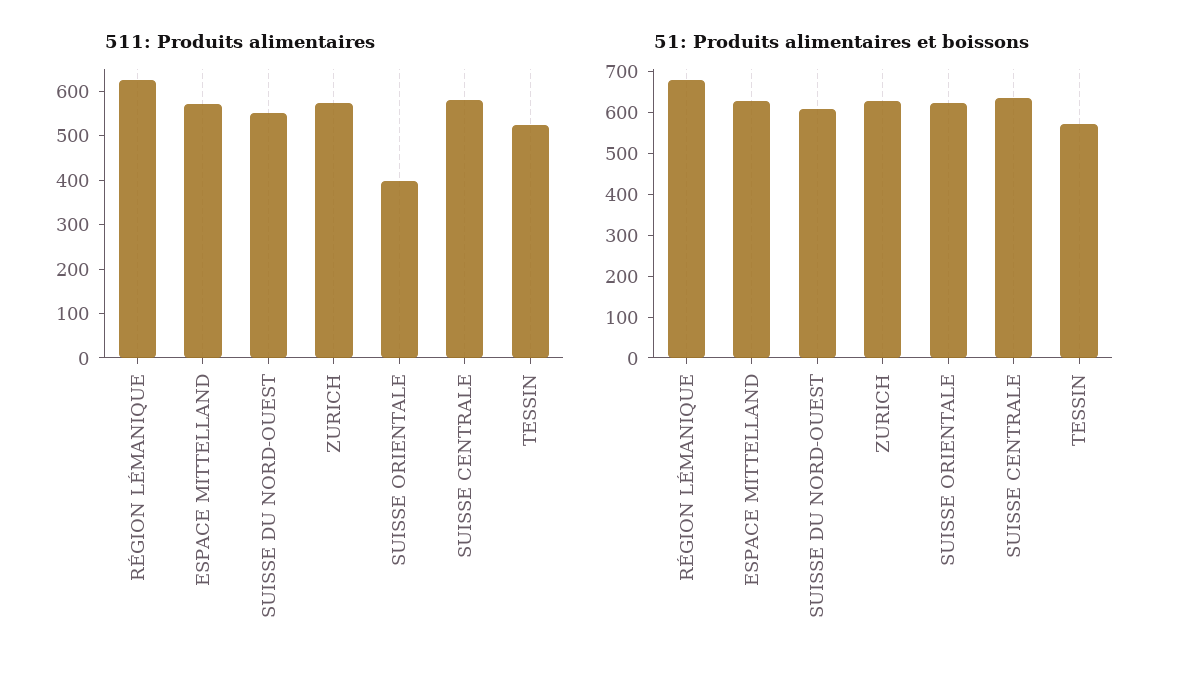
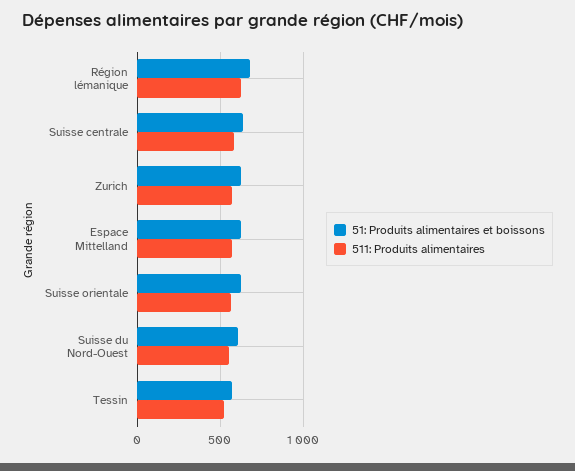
511: Produits alimentaires, SUISSE ORIENTALE: 400 -> 550

